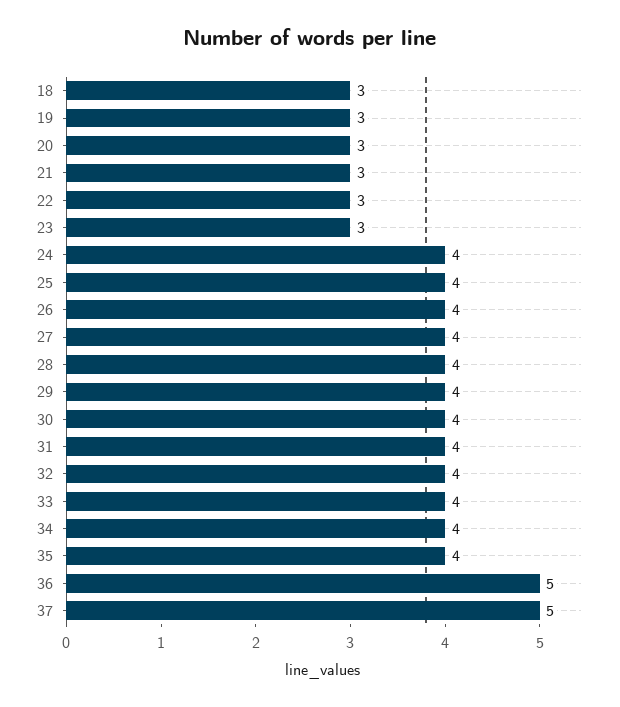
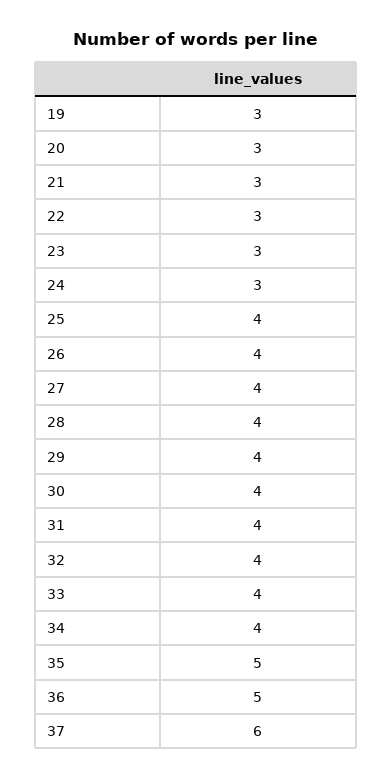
18: 3 -> none
24: 4 -> 3
35: 4 -> 5
37: 5 -> 6

